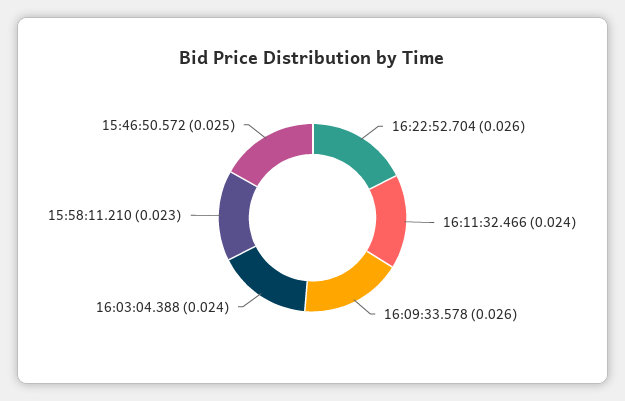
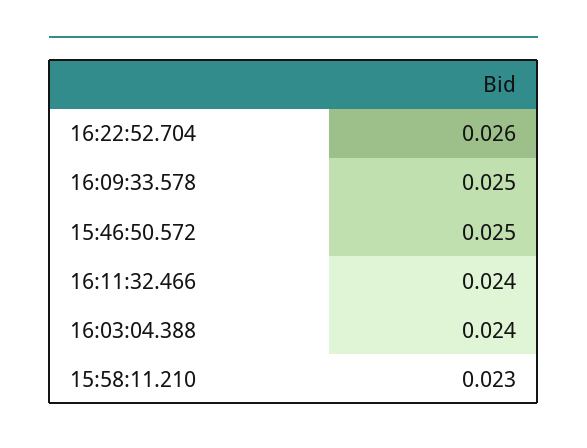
16:09:33.578: 0.026 -> 0.025

